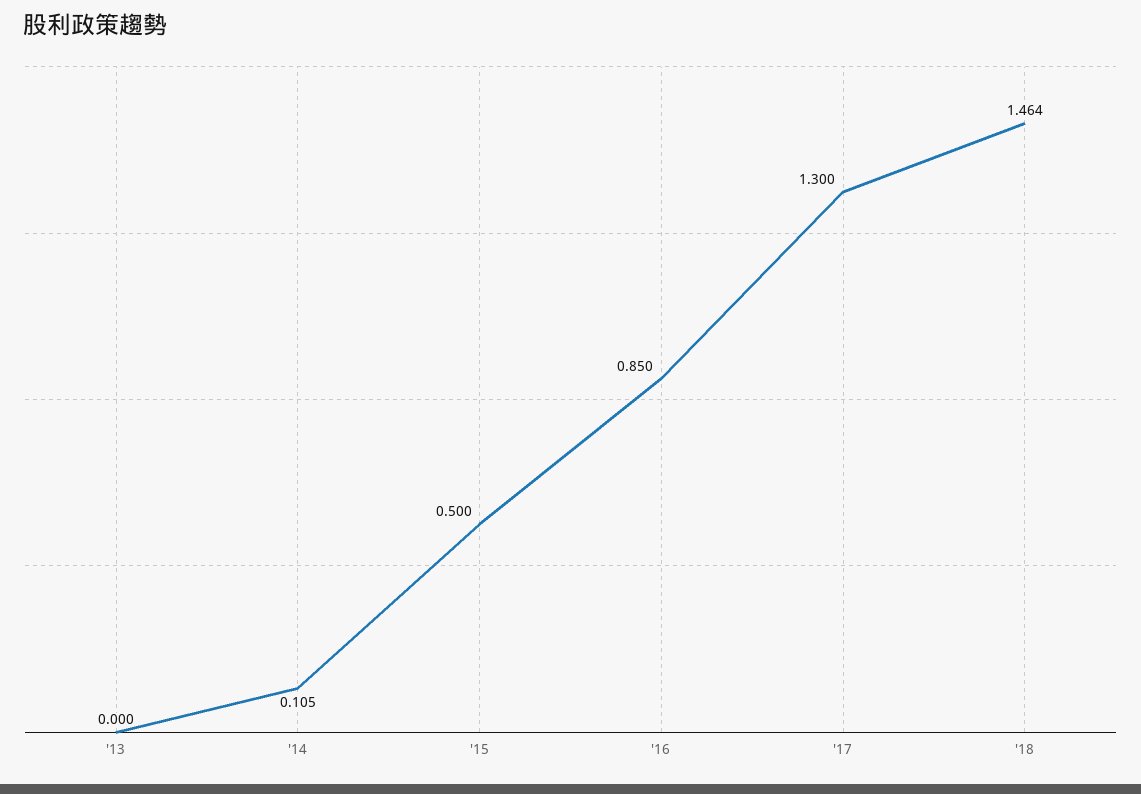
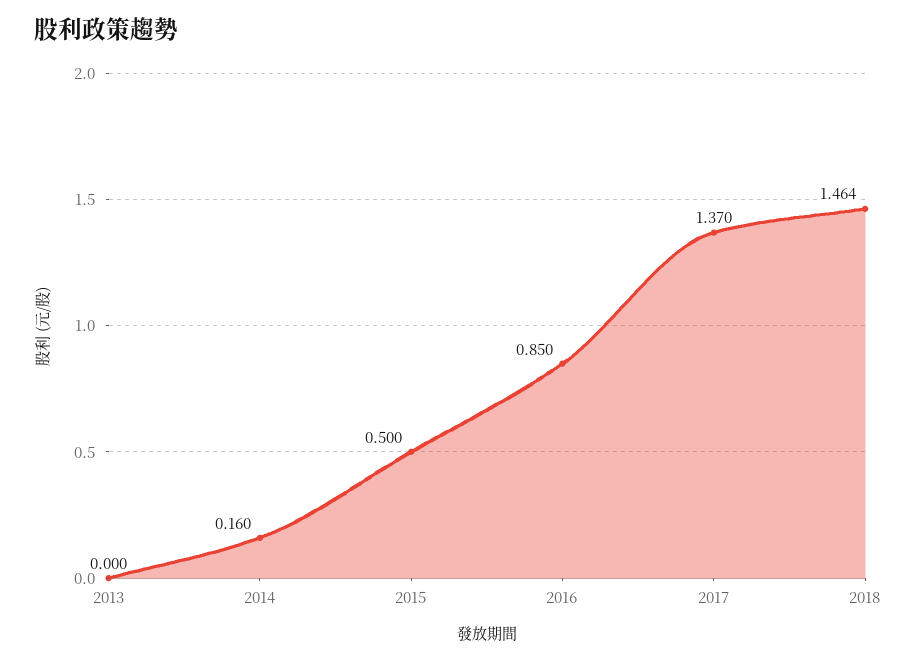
'14: 0.105 -> 0.16
'17: 1.3 -> 1.37

